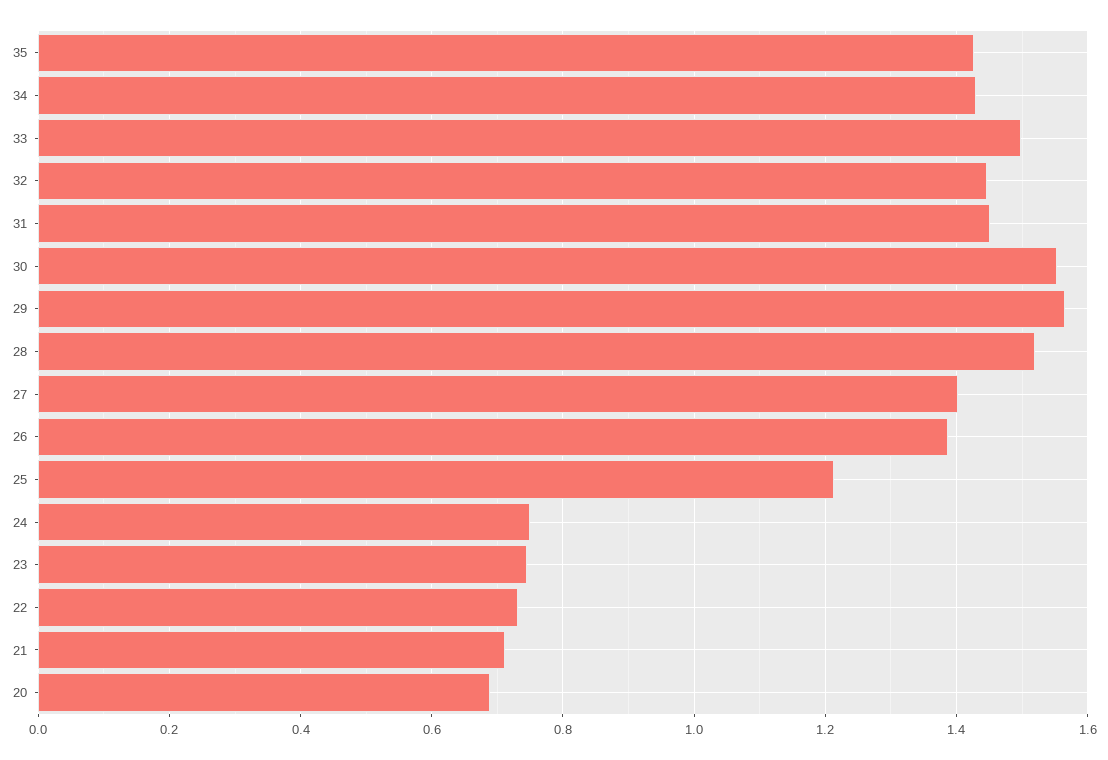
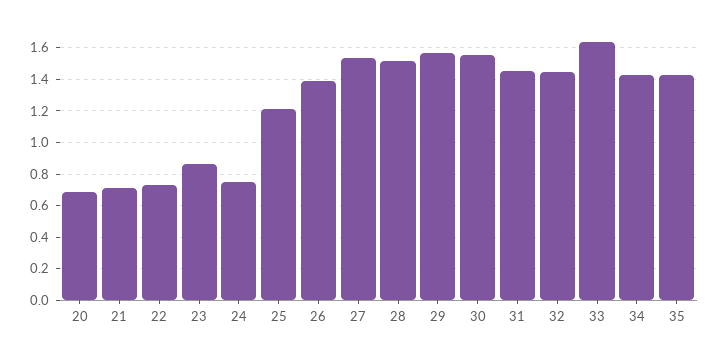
33: 1.5 -> 1.65
27: 1.4 -> 1.55
23: 0.74 -> 0.85

